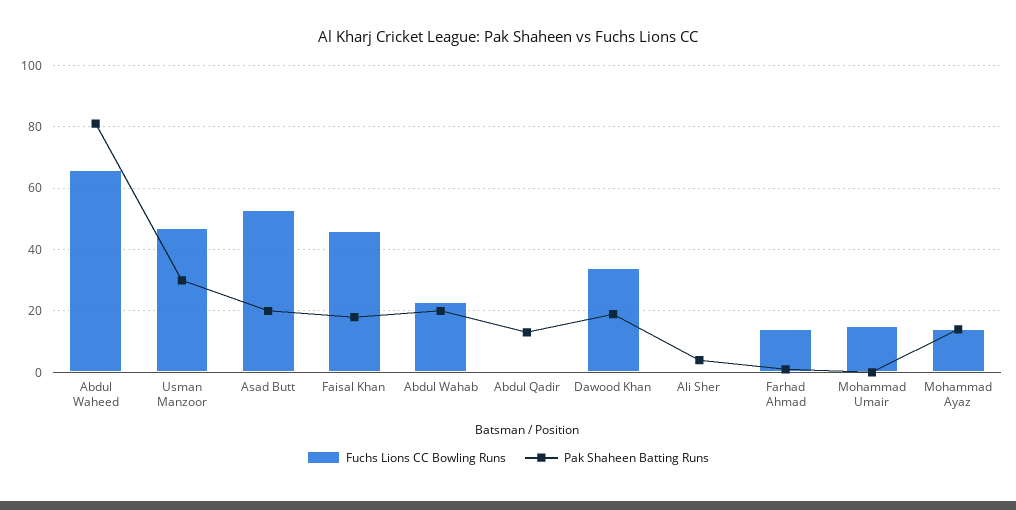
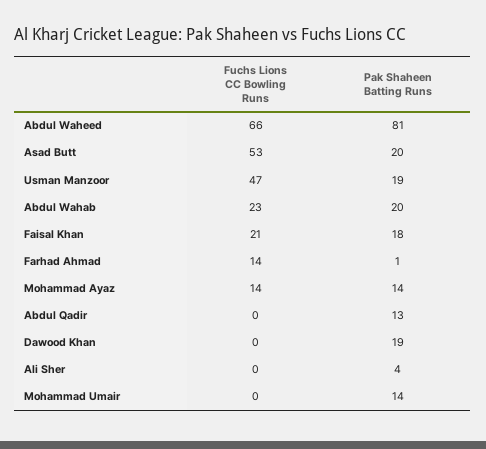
Pak Shaheen Batting Runs, Usman Manzoor: 30 -> 19
Fuchs Lions CC Bowling Runs, Faisal Khan: 45 -> 21
Fuchs Lions CC Bowling Runs, Dawood Khan: 35 -> 0
Fuchs Lions CC Bowling Runs, Mohammad Umair: 15 -> 0
Pak Shaheen Batting Runs, Mohammad Umair: 0 -> 14

